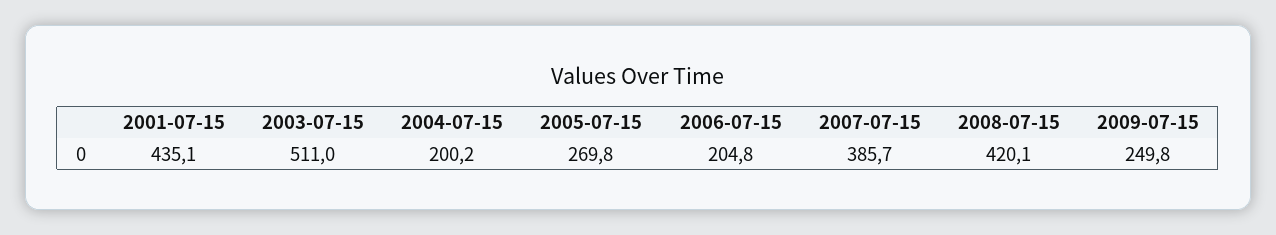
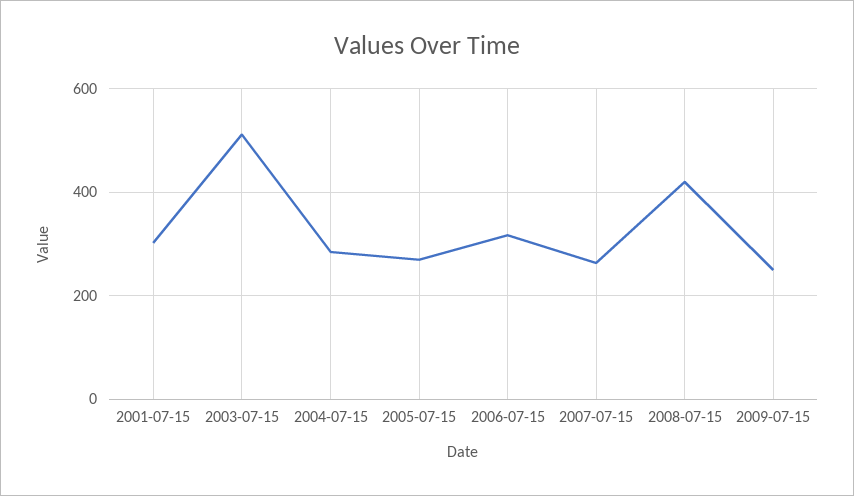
2001-07-15: 435.1 -> 300
2004-07-15: 200.2 -> 280
2006-07-15: 204.8 -> 320
2007-07-15: 385.7 -> 260

